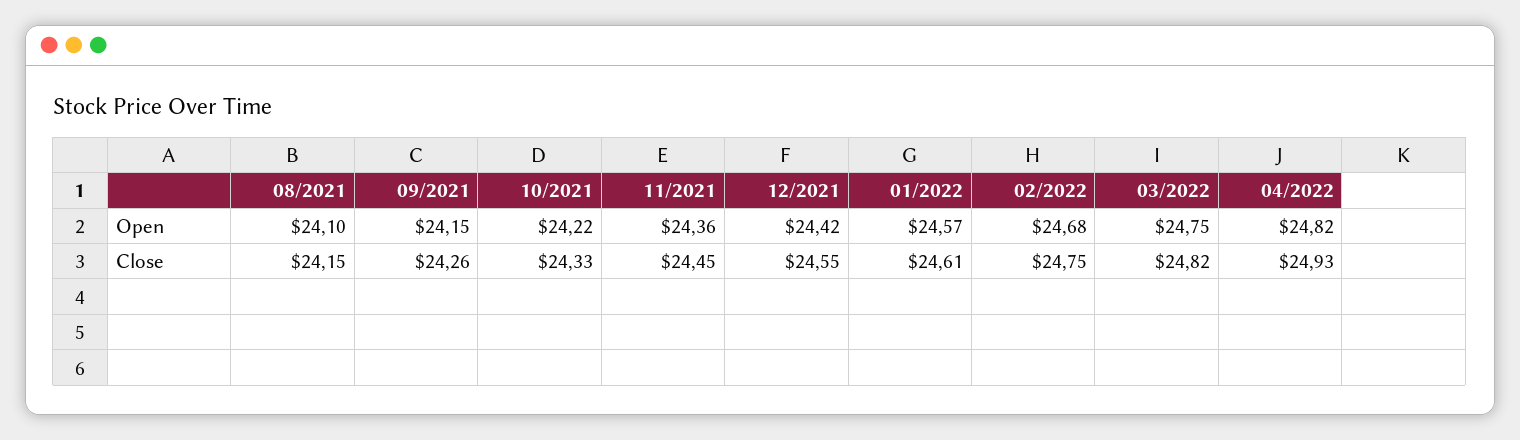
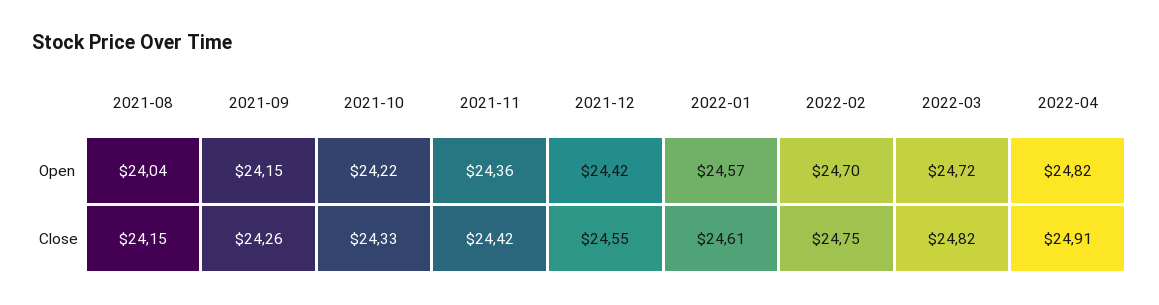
08/2021, Open: 24.1 -> 24.04
02/2022, Open: 24.68 -> 24.7
03/2022, Open: 24.75 -> 24.72
11/2021, Close: 24.45 -> 24.42
04/2022, Close: 24.93 -> 24.91

